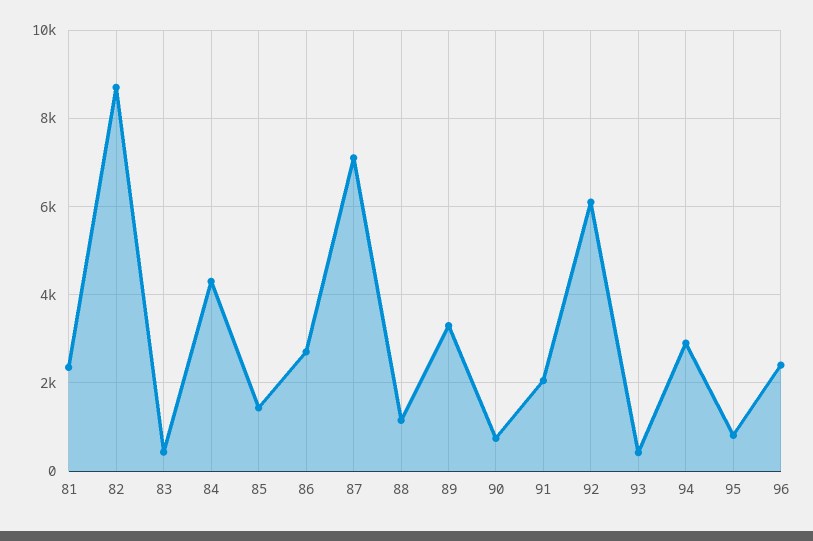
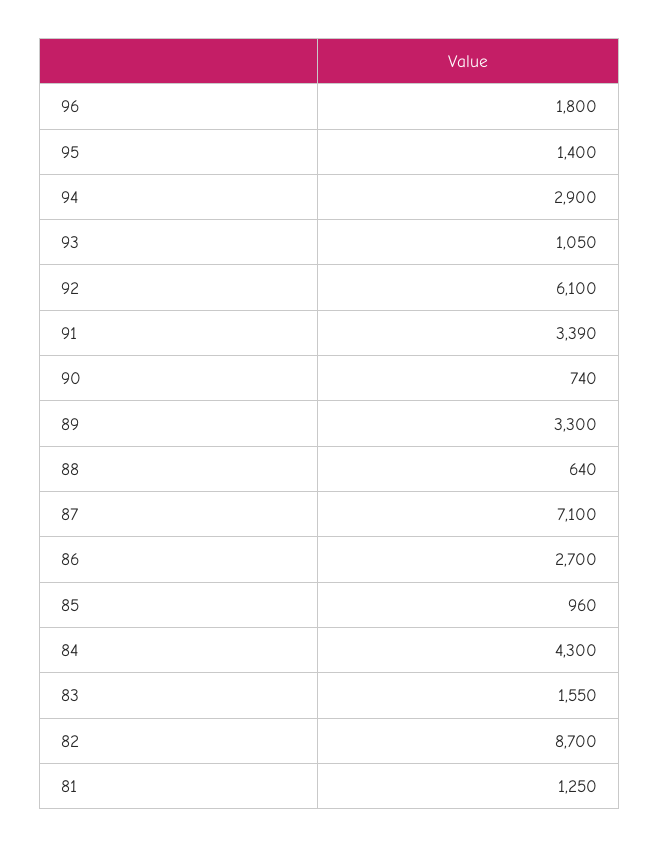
81: 2400 -> 1250
83: 400 -> 1550
85: 1400 -> 960
88: 1200 -> 640
91: 2000 -> 3390
93: 400 -> 1050
95: 800 -> 1400
96: 2400 -> 1800

